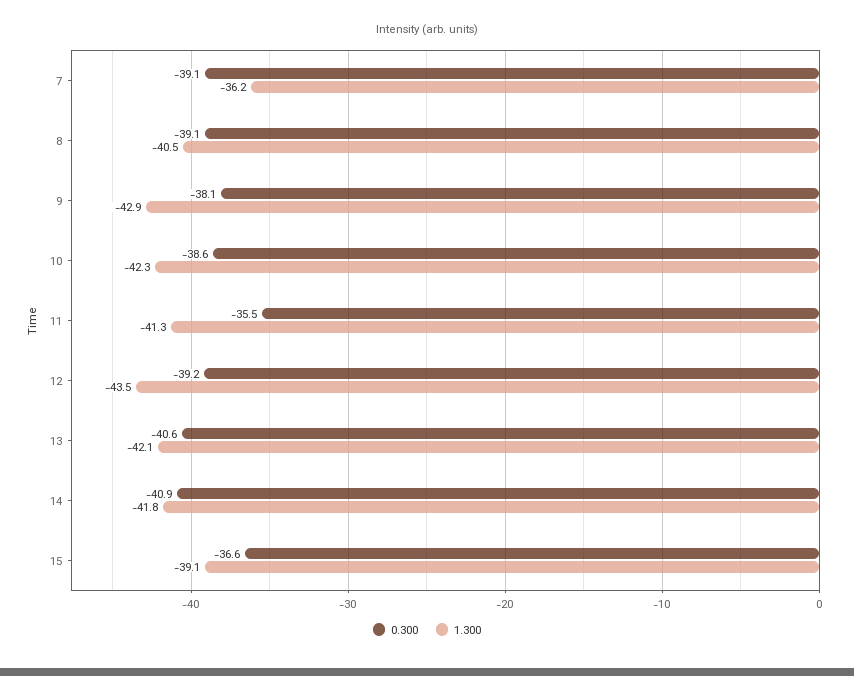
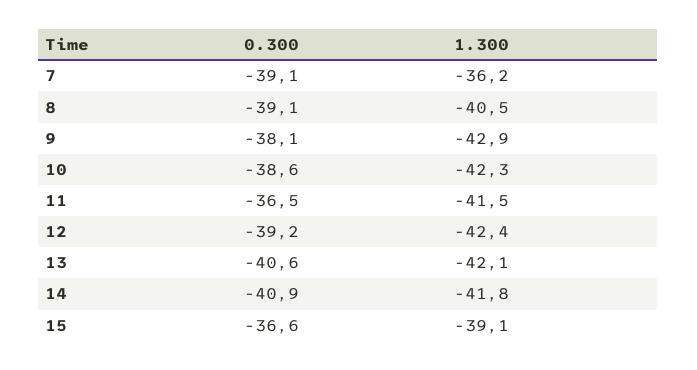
0.300, 11: -35.5 -> -36.5
1.300, 11: -41.3 -> -41.5
1.300, 12: -43.5 -> -42.4

